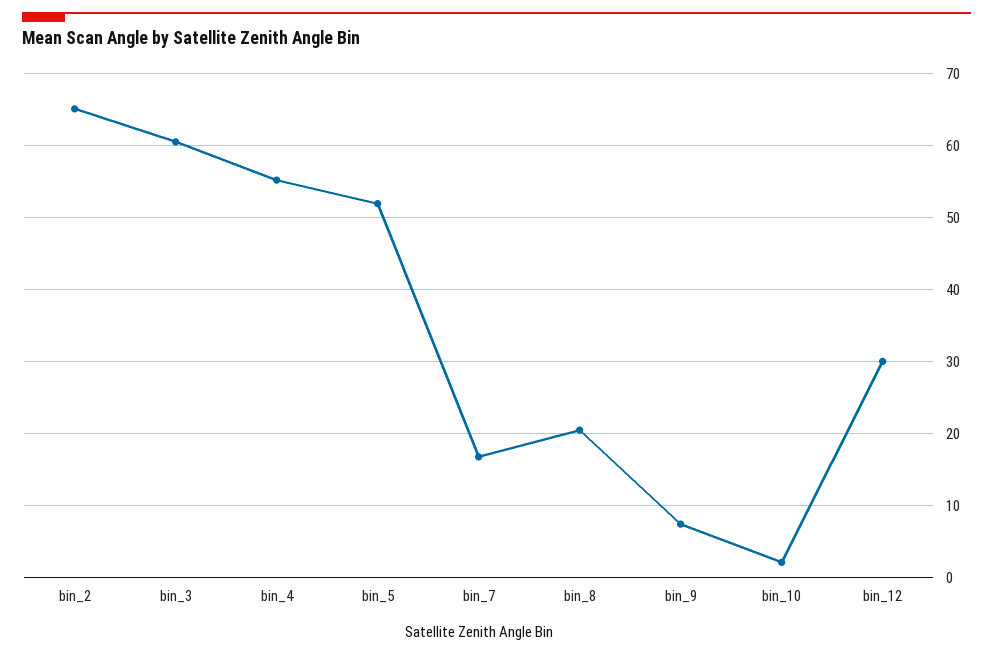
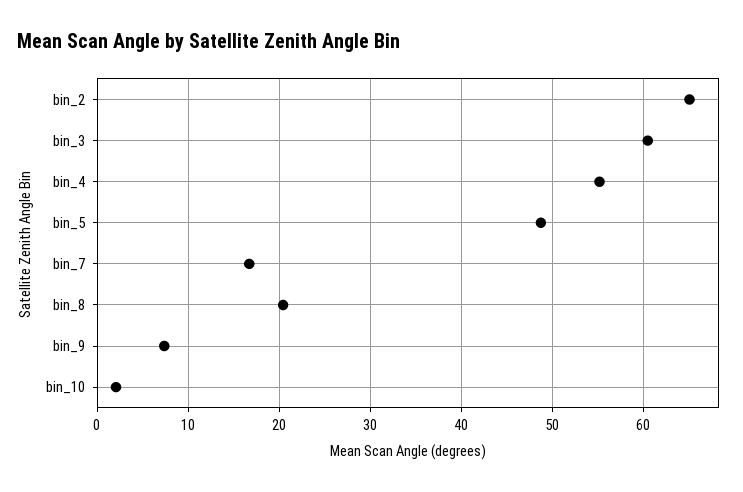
bin_5: 52 -> 49
bin_12: 30 -> none

